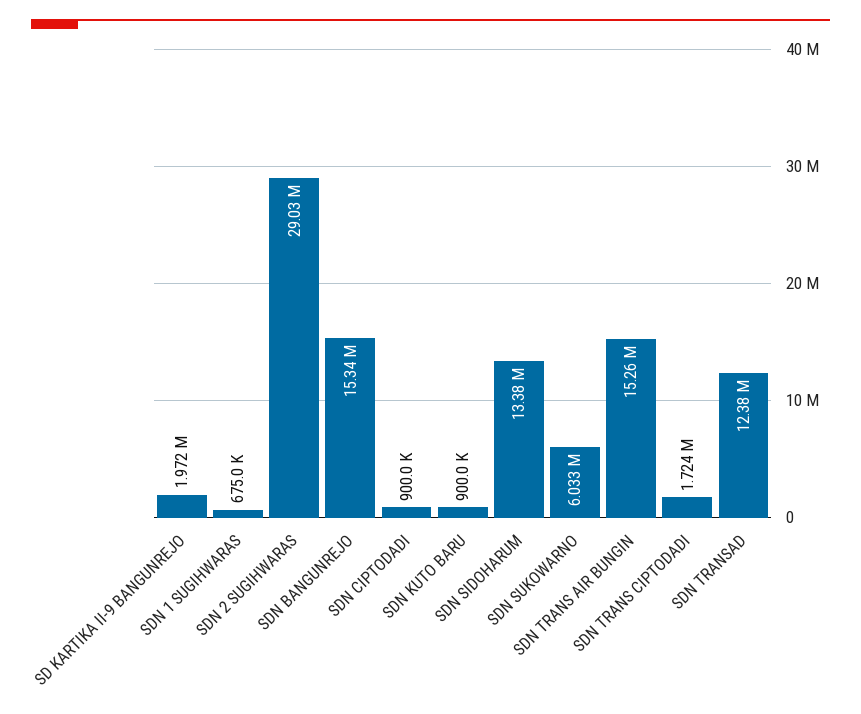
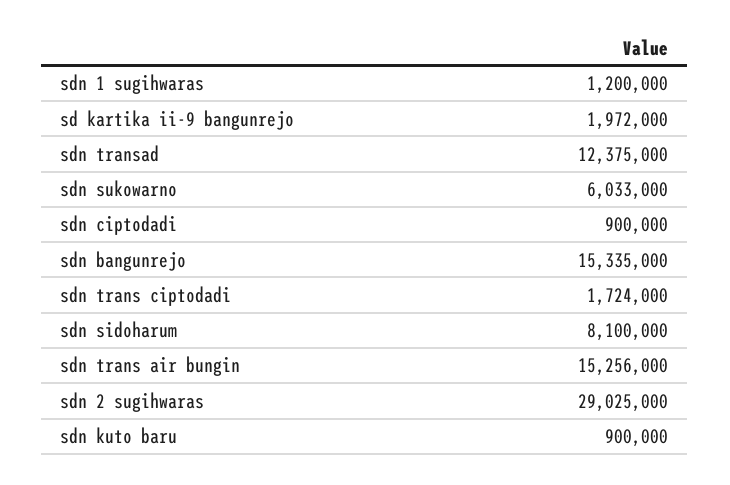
SDN 1 SUGIHWARAS: 675000 -> 1200000
SDN SIDOHARUM: 13380000 -> 8100000

